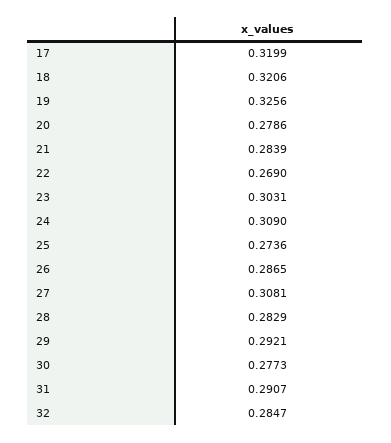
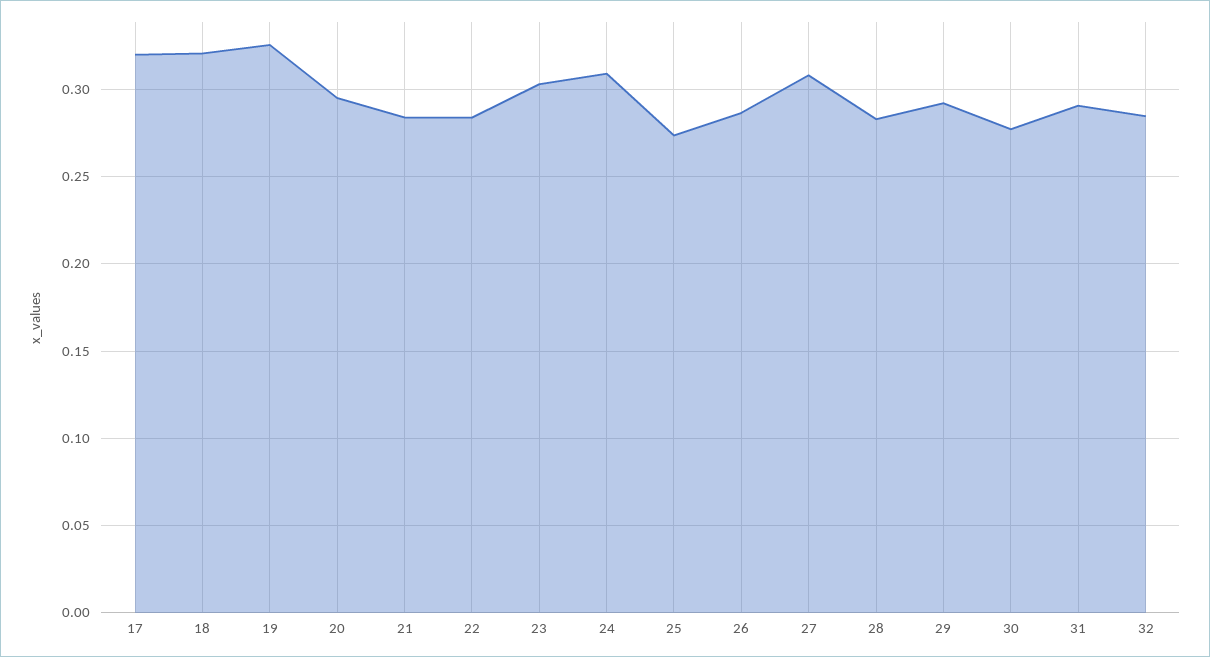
20: 0.2786 -> 0.295
22: 0.269 -> 0.285

